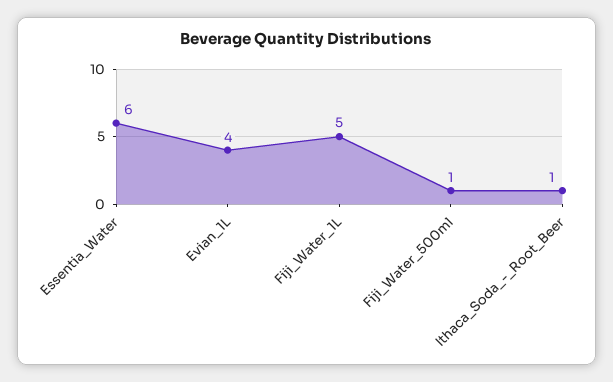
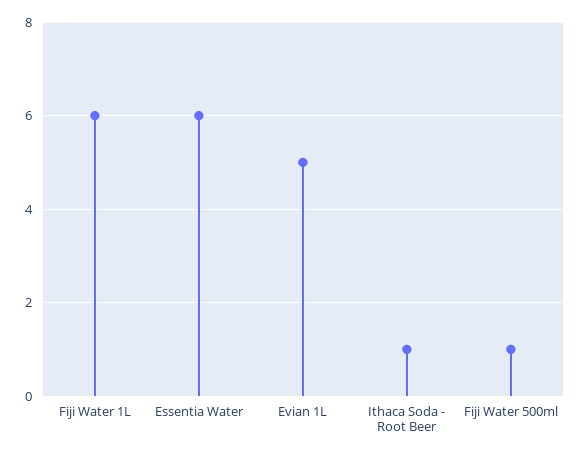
Evian_1L: 4 -> 5
Fiji_Water_1L: 5 -> 6

